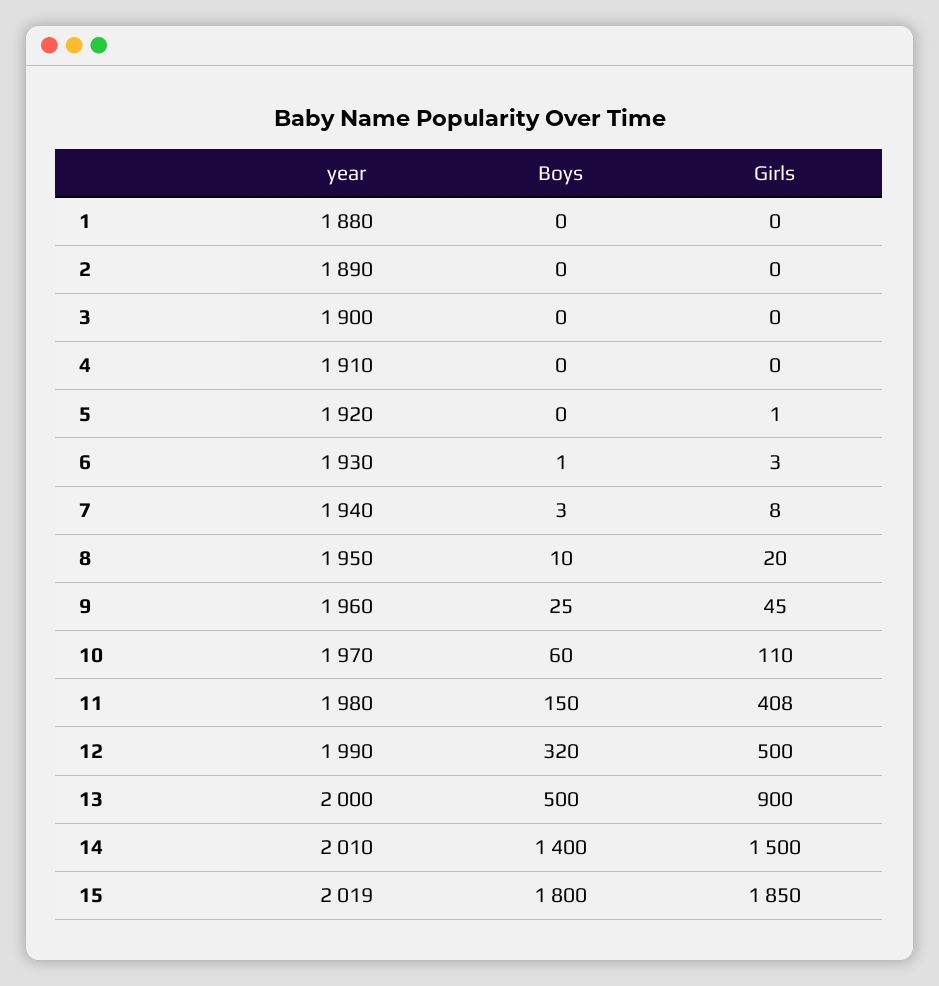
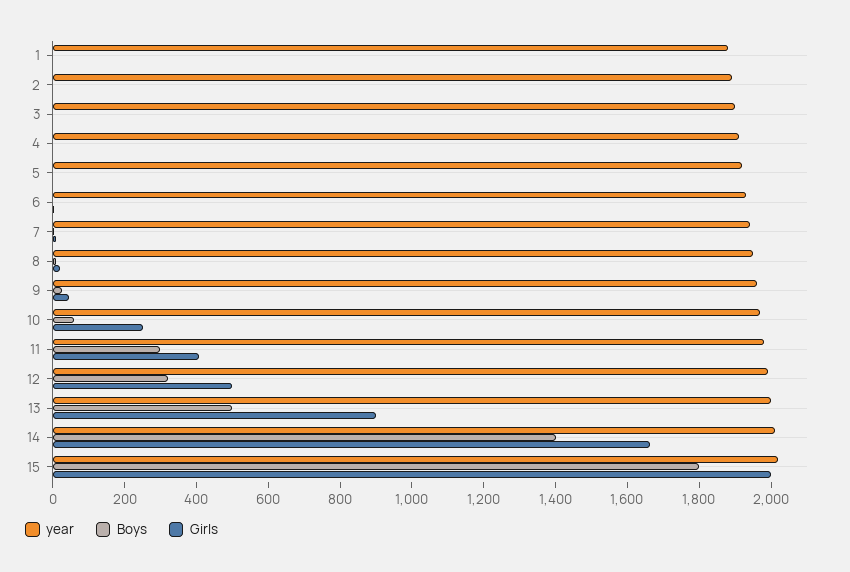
Girls, 10: 110 -> 250
Boys, 11: 150 -> 300
Girls, 14: 1500 -> 1650
Girls, 15: 1850 -> 2000

